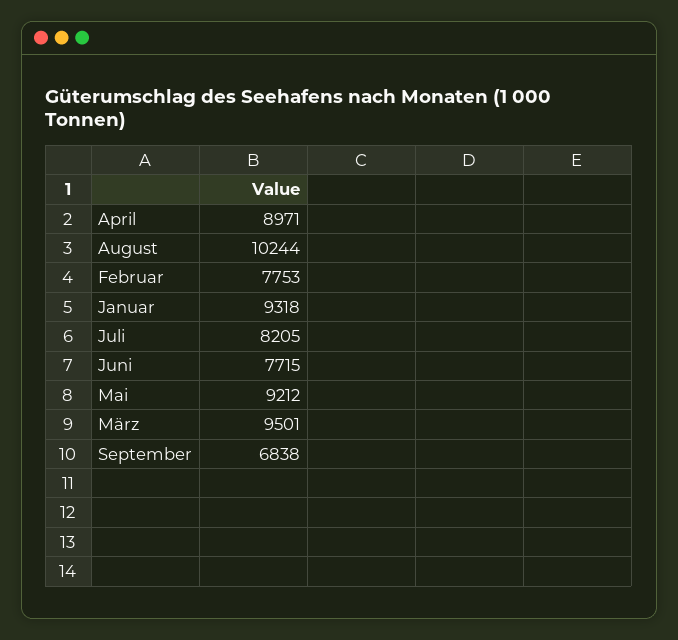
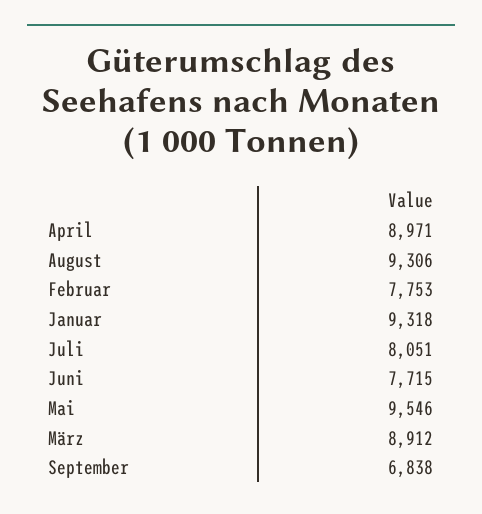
August: 10244 -> 9306
Juli: 8205 -> 8051
Mai: 9212 -> 9546
März: 9501 -> 8912

